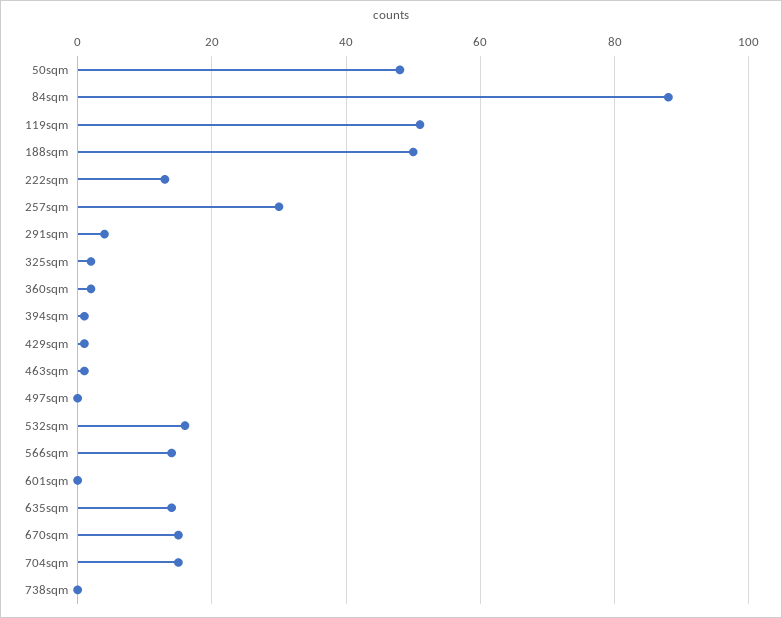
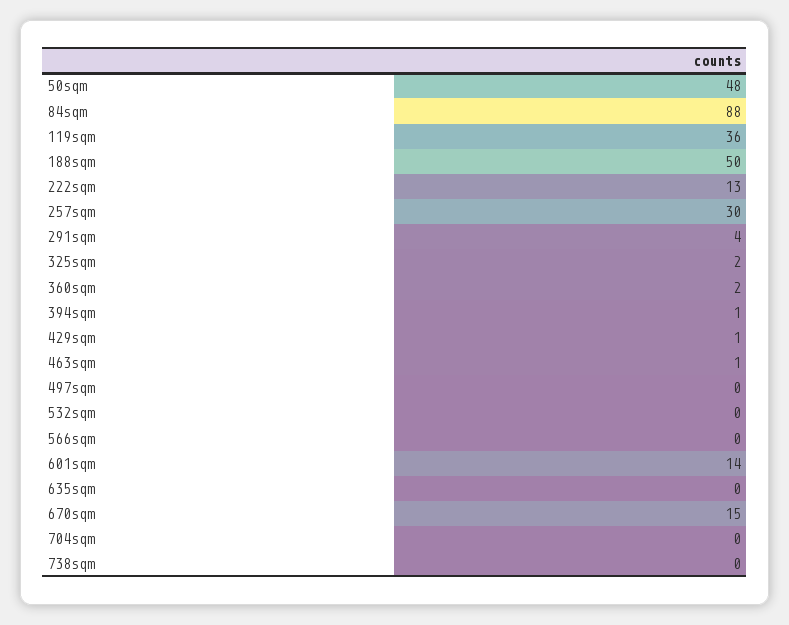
119sqm: 50 -> 36
532sqm: 15 -> 0
566sqm: 15 -> 0
601sqm: 0 -> 14
635sqm: 15 -> 0
704sqm: 15 -> 0

